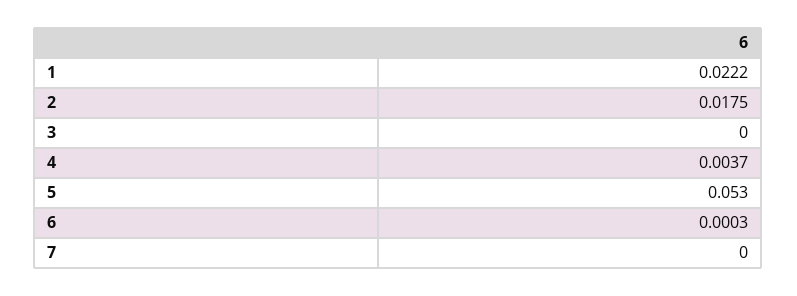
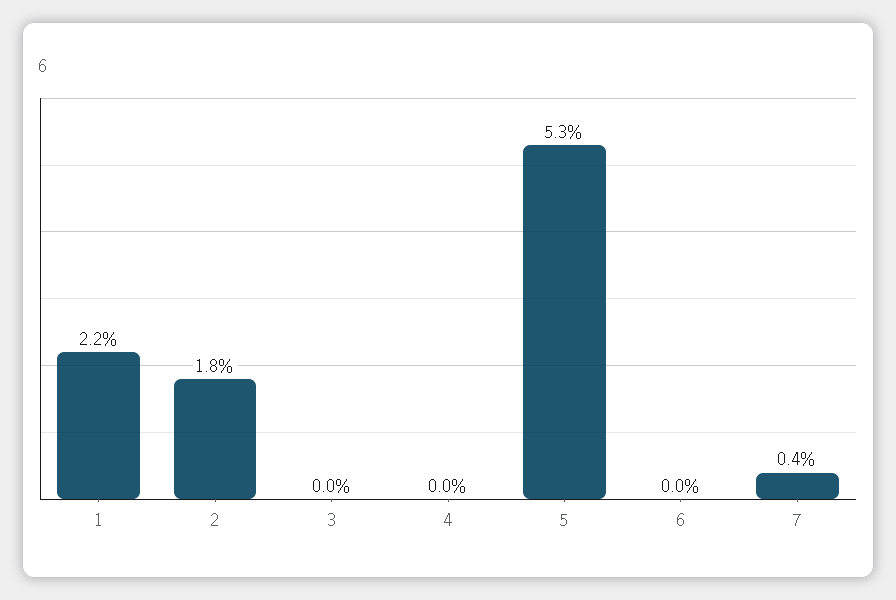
4: 0.0037 -> 0
7: 0 -> 0.004

